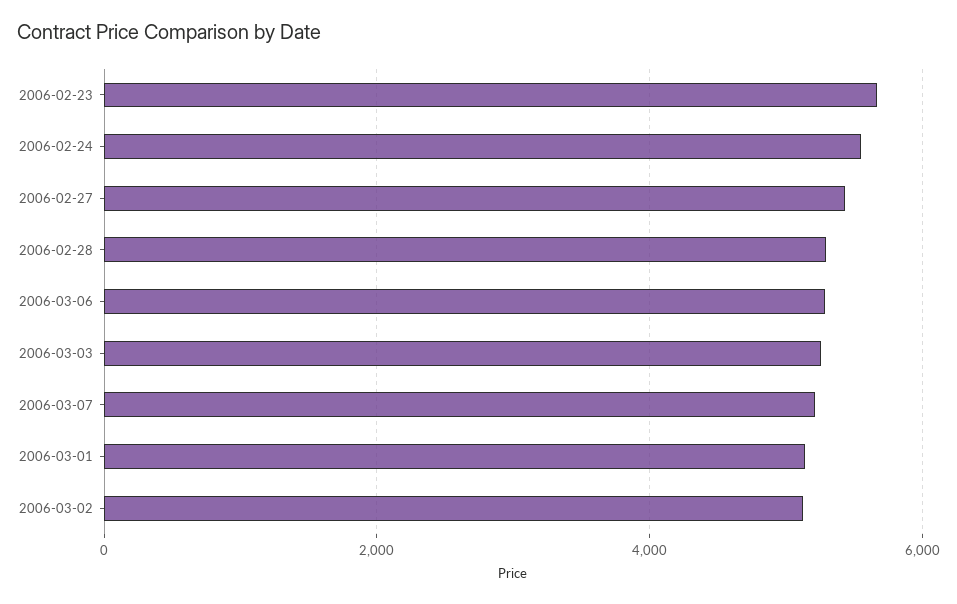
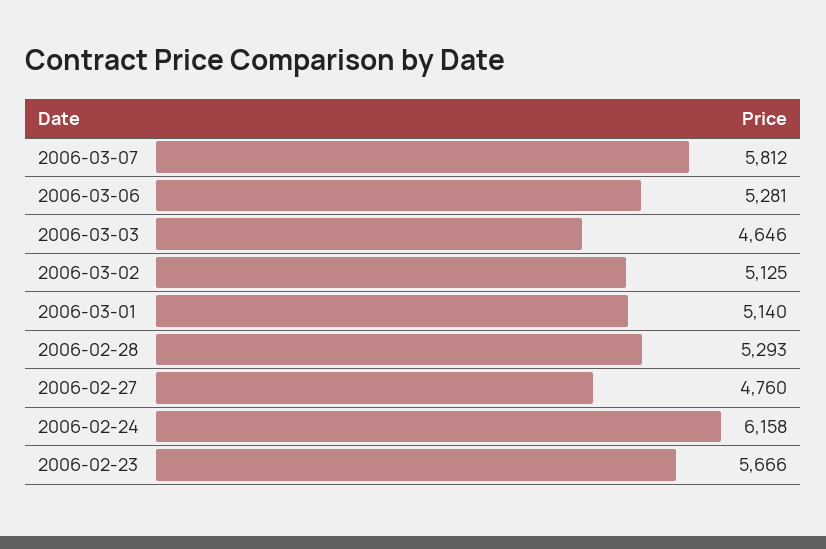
2006-02-24: 5600 -> 6158
2006-02-27: 5400 -> 4760
2006-03-03: 5200 -> 4646
2006-03-07: 5200 -> 5812

